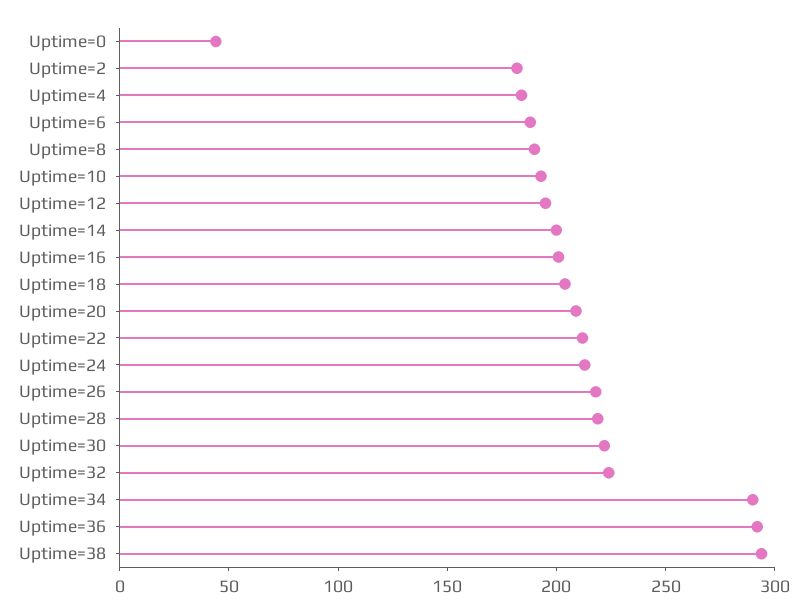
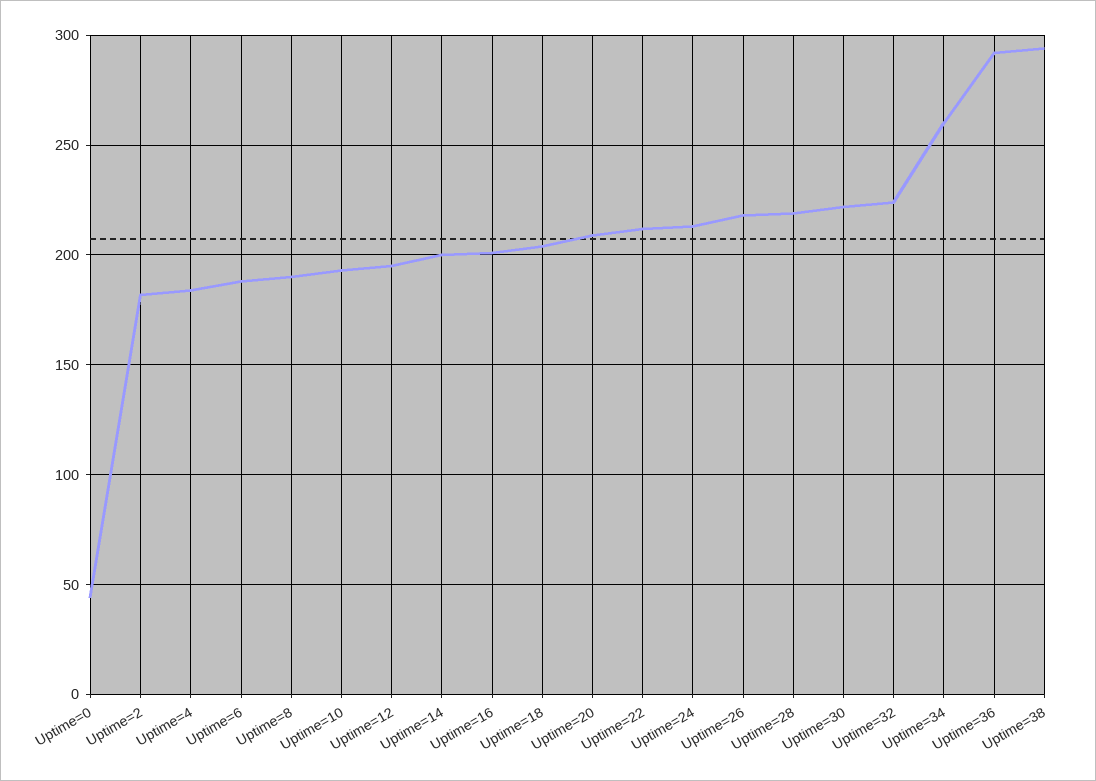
Uptime=34: 290 -> 260

